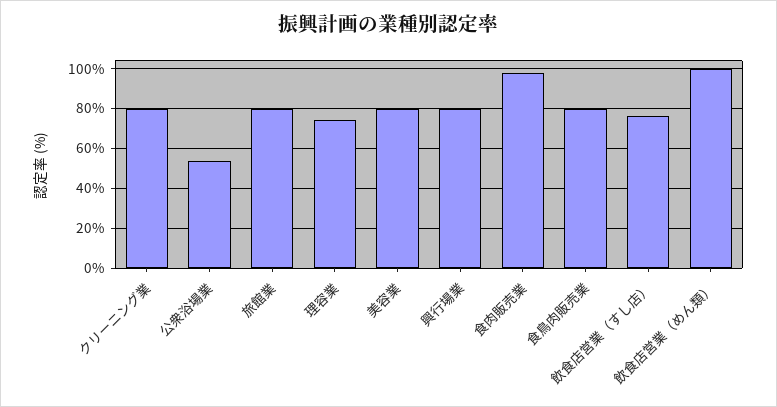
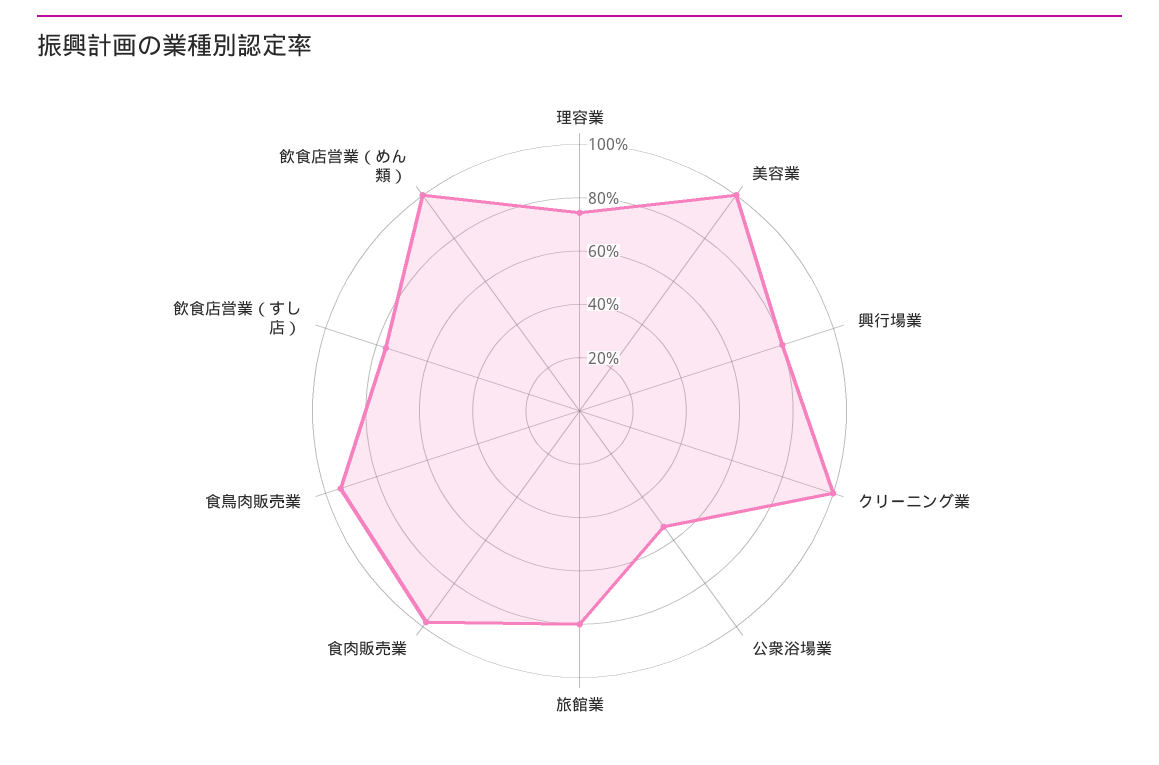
クリーニング業: 80 -> 100
美容業: 80 -> 100
食鳥肉販売業: 80 -> 95

